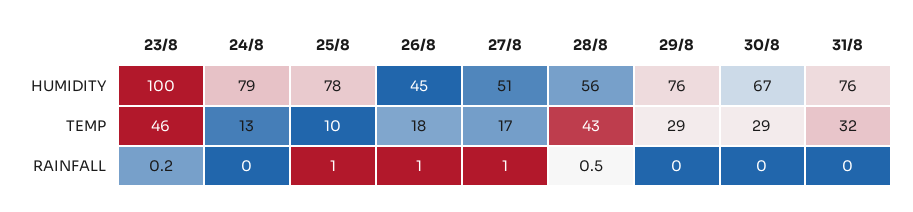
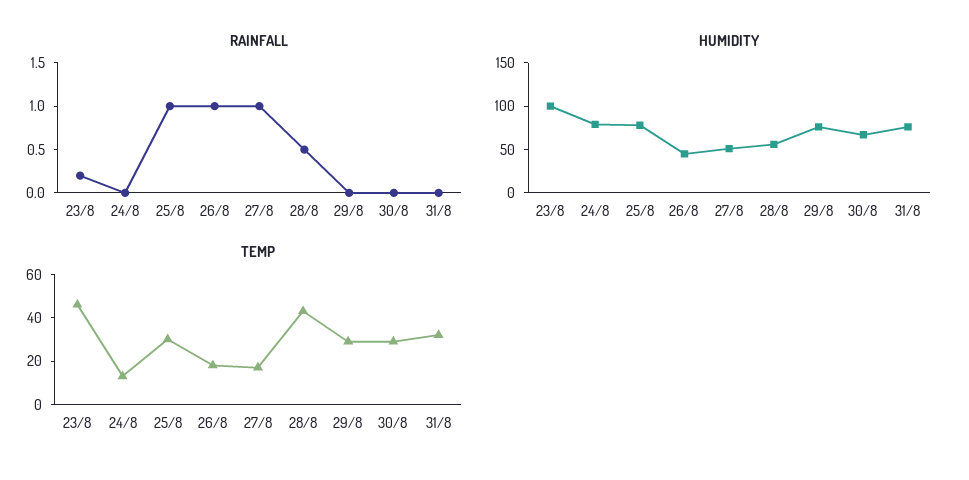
TEMP, 25/8: 10 -> 30

